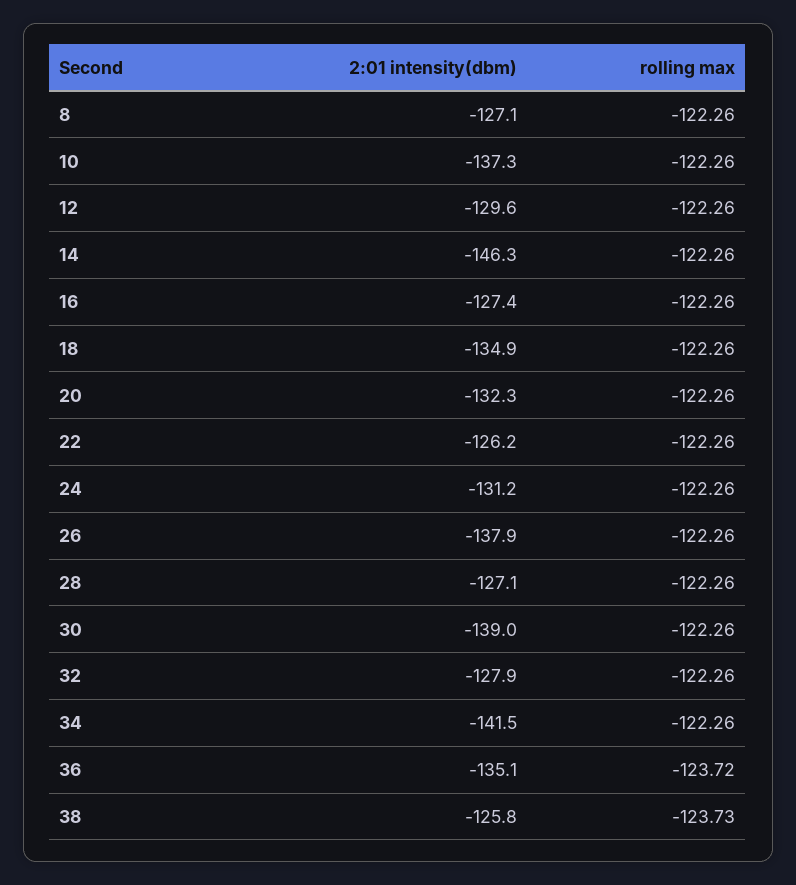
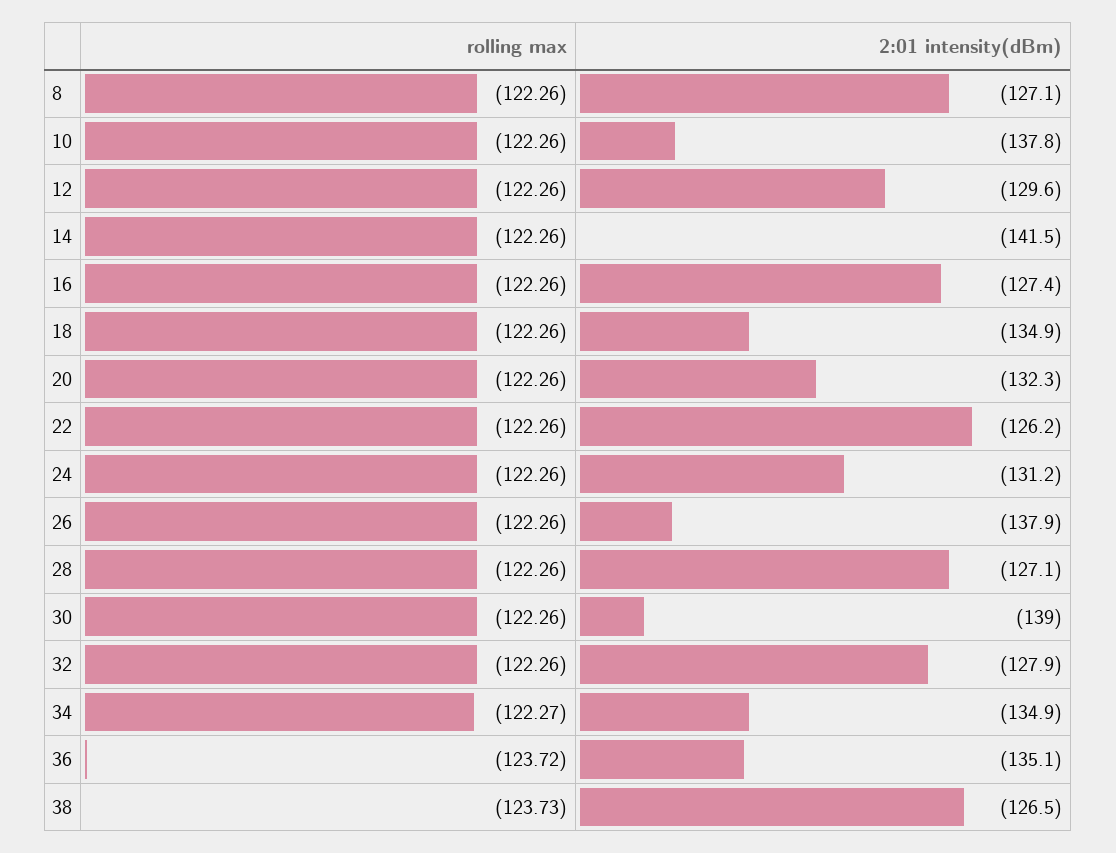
2:01 intensity(dbm), 10: -137.3 -> -137.8
2:01 intensity(dbm), 14: -146.3 -> -141.5
2:01 intensity(dbm), 34: -141.5 -> -134.9
rolling max, 34: -122.26 -> -122.27
2:01 intensity(dbm), 38: -125.8 -> -126.5

